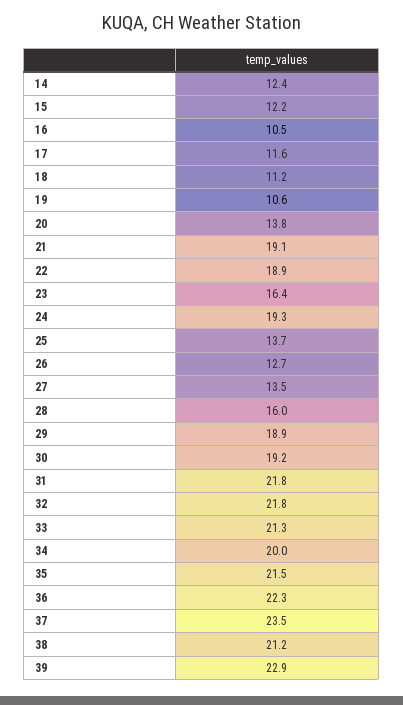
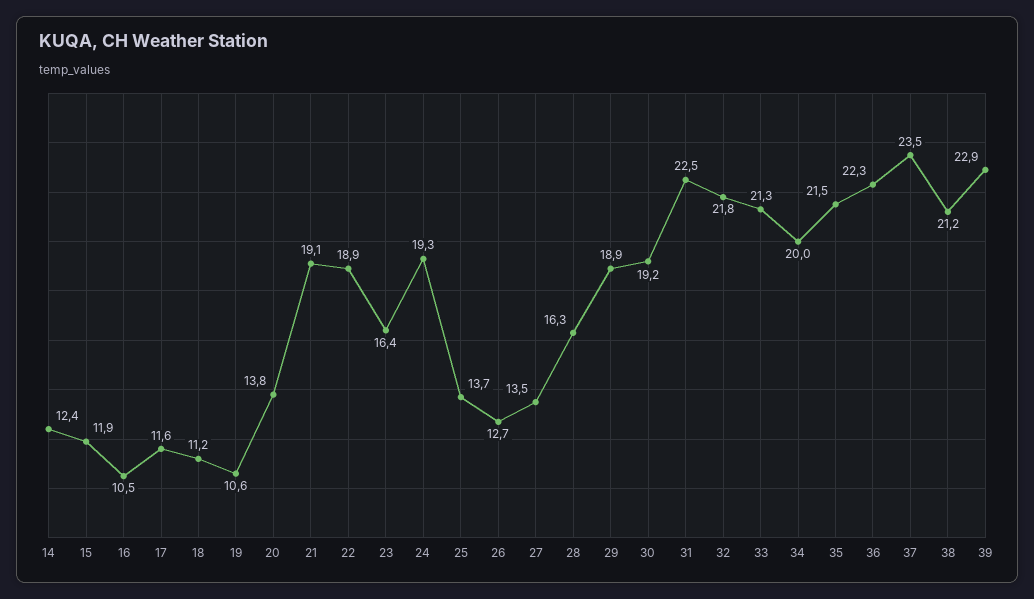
15: 12.2 -> 11.9
28: 16 -> 16.3
31: 21.8 -> 22.5

